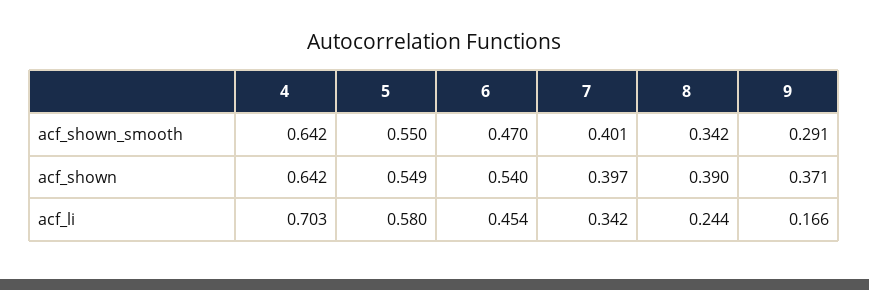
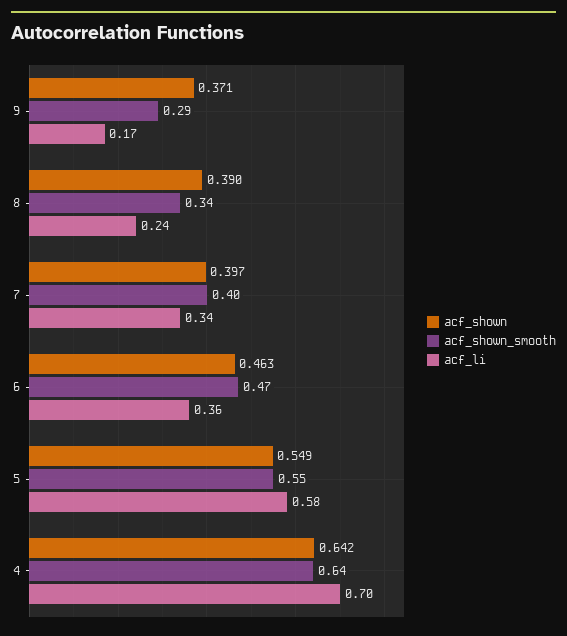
acf_shown, 6: 0.54 -> 0.463
acf_li, 6: 0.454 -> 0.36

